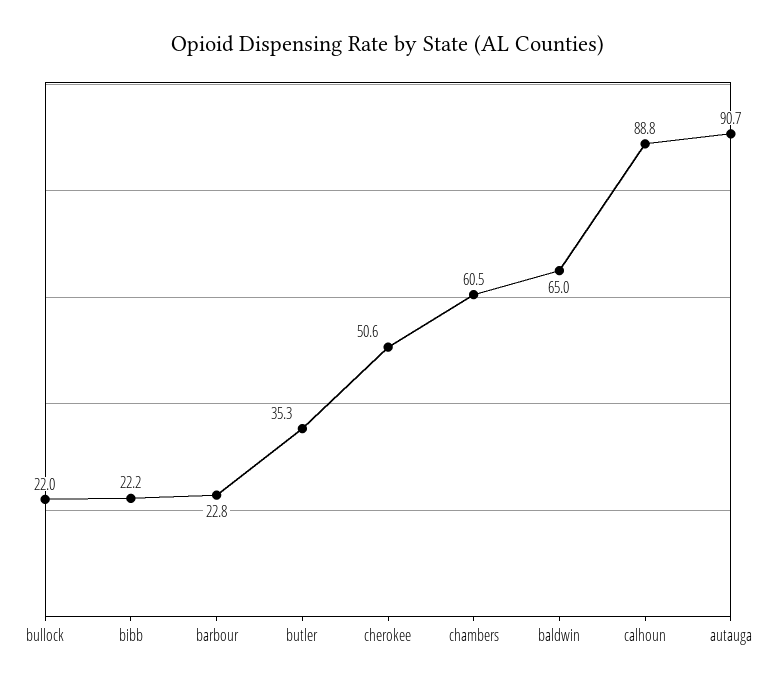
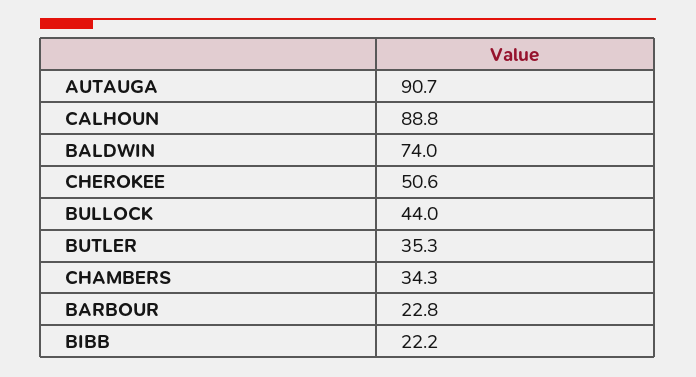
bullock: 22 -> 44
chambers: 60.5 -> 34.3
baldwin: 65 -> 74

